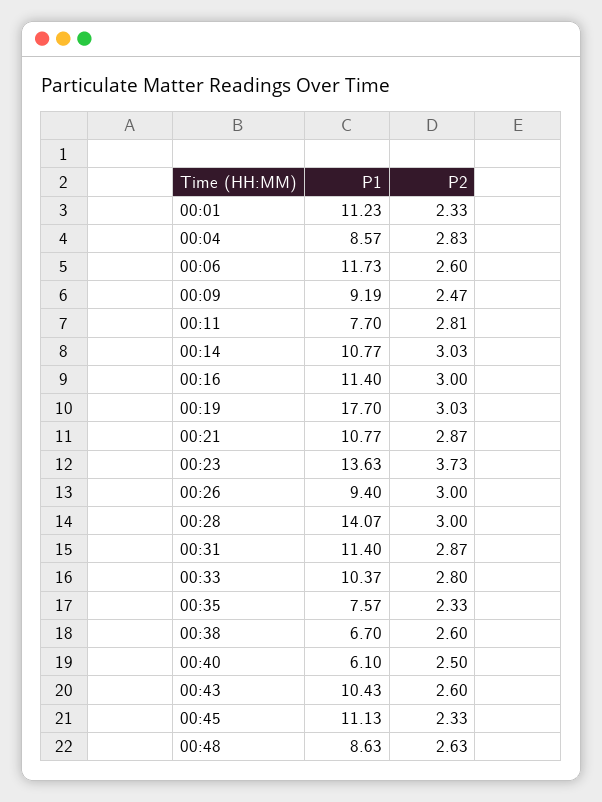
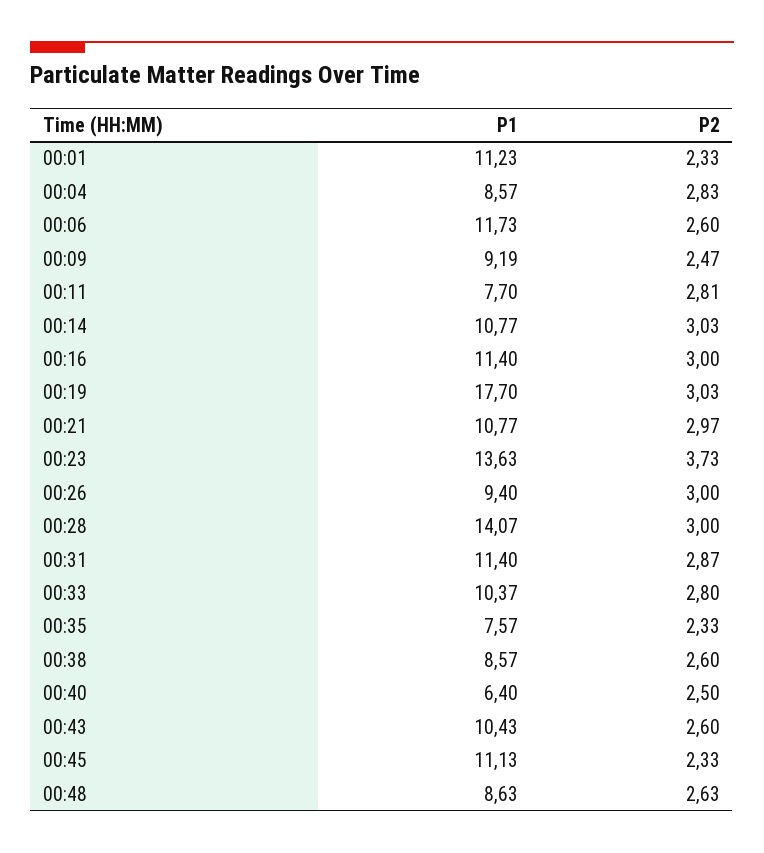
P2, 00:21: 2.87 -> 2.97
P1, 00:38: 6.7 -> 8.57
P1, 00:40: 6.1 -> 6.4

